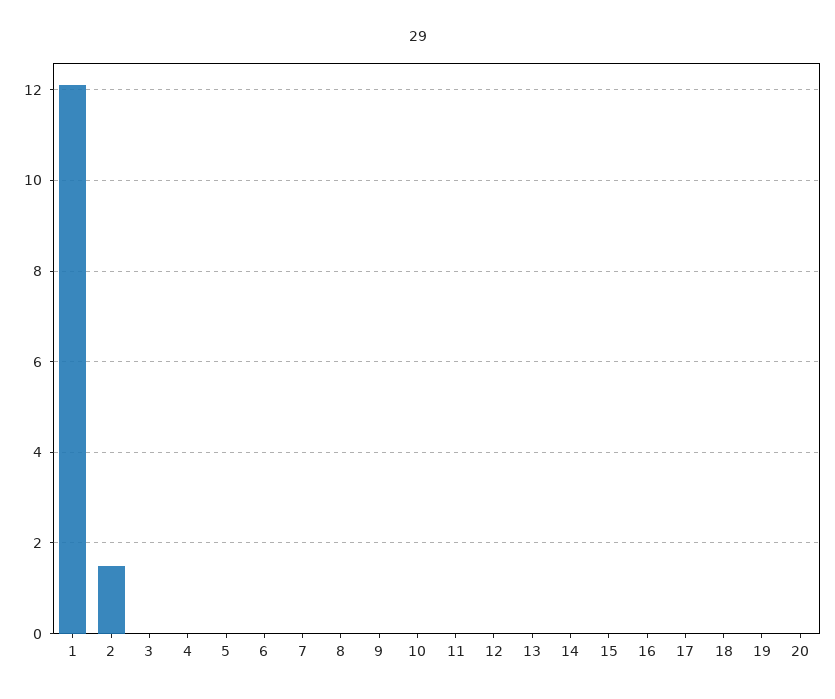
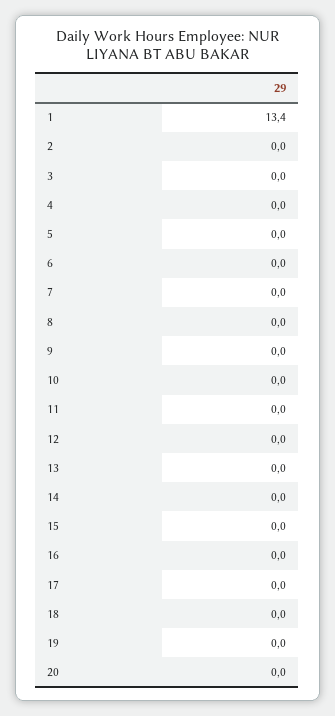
1: 12 -> 13.4
2: 1.5 -> 0

